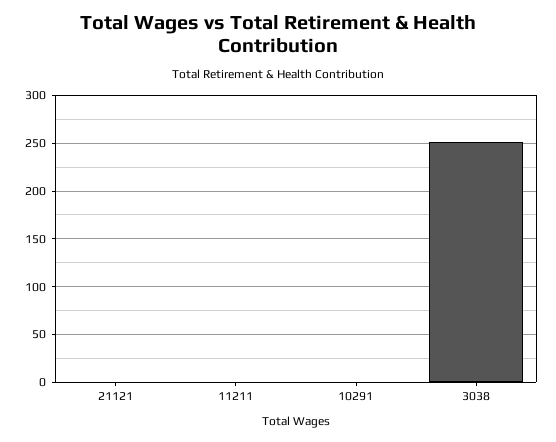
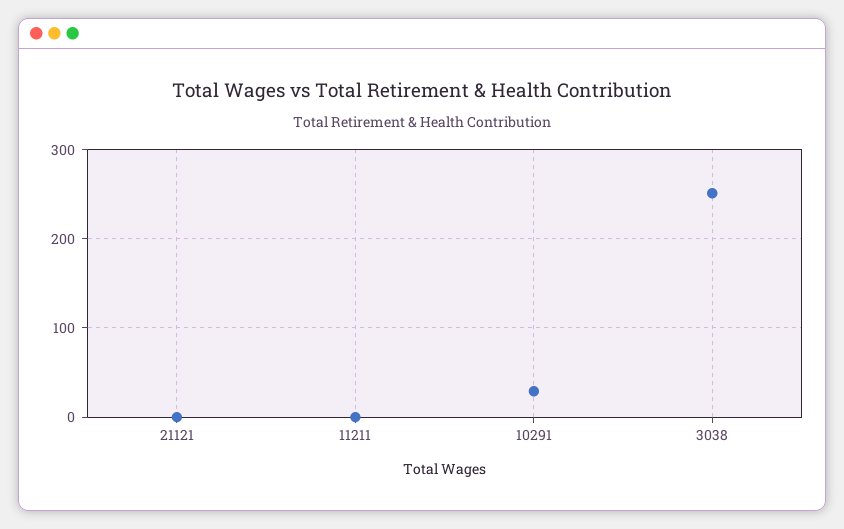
10291: 0 -> 30

